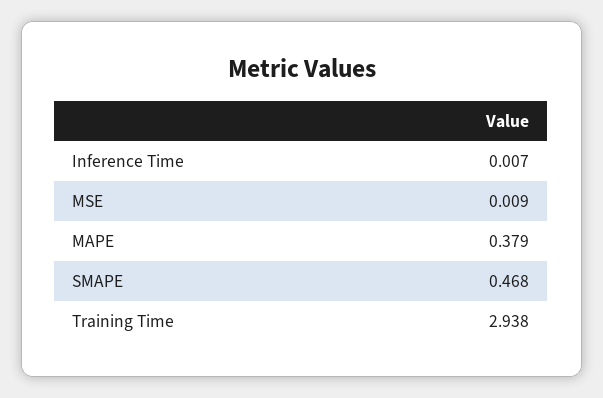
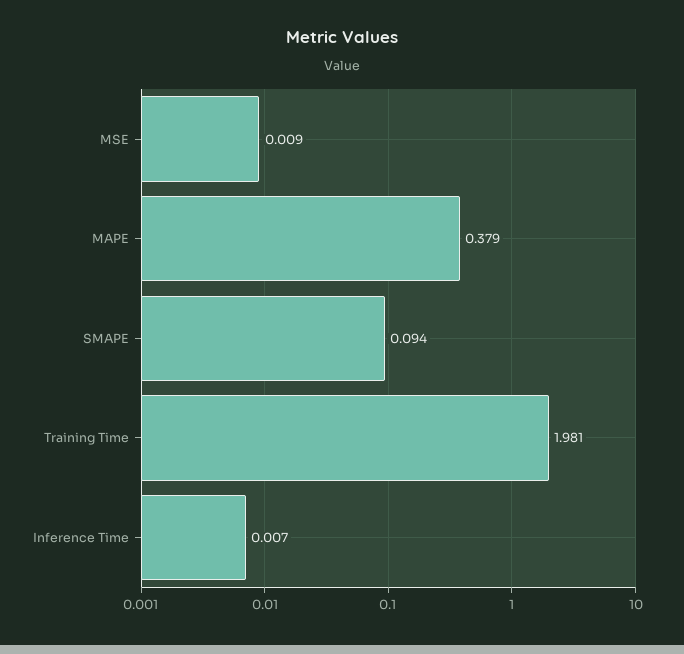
SMAPE: 0.468 -> 0.094
Training Time: 2.938 -> 1.981

